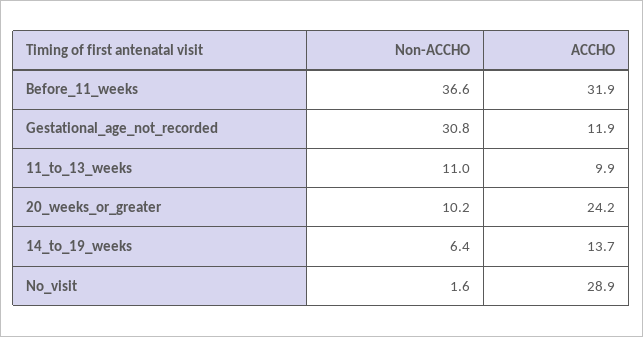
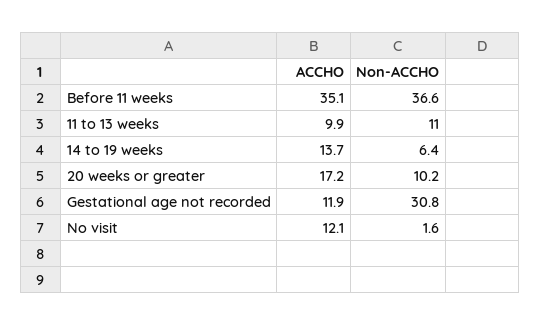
ACCHO, Before_11_weeks: 31.9 -> 35.1
ACCHO, 20_weeks_or_greater: 24.2 -> 17.2
ACCHO, No_visit: 28.9 -> 12.1

